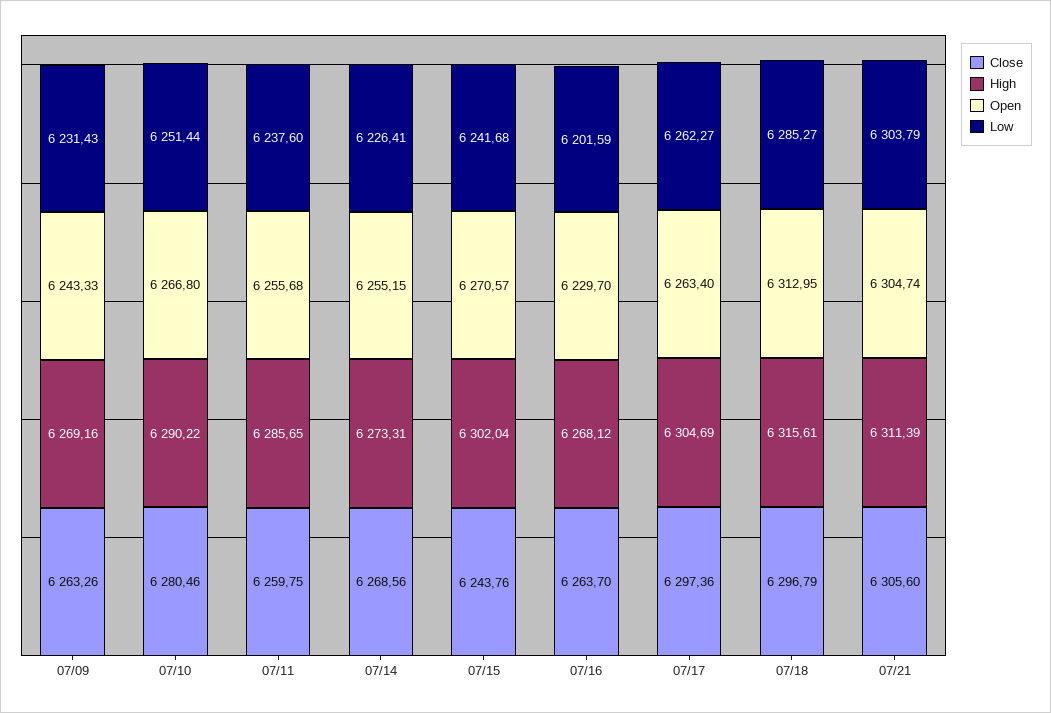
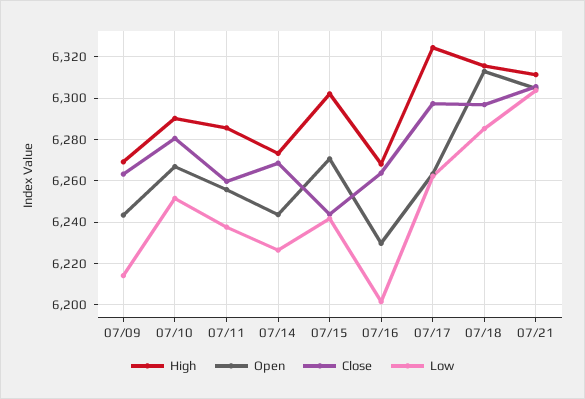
Low, 07/09: 6231.43 -> 6215
Open, 07/14: 6255.15 -> 6245
High, 07/17: 6304.69 -> 6325

